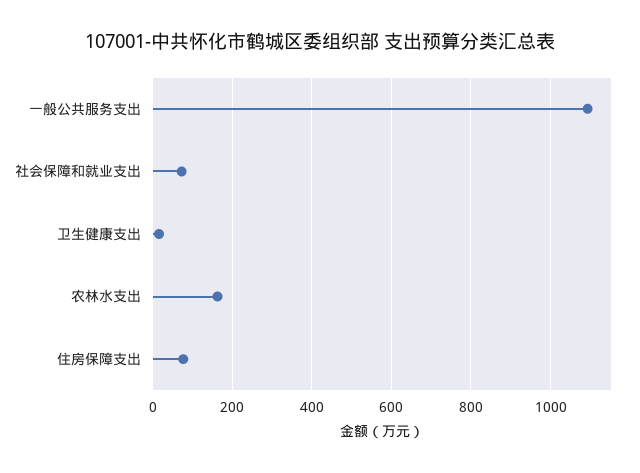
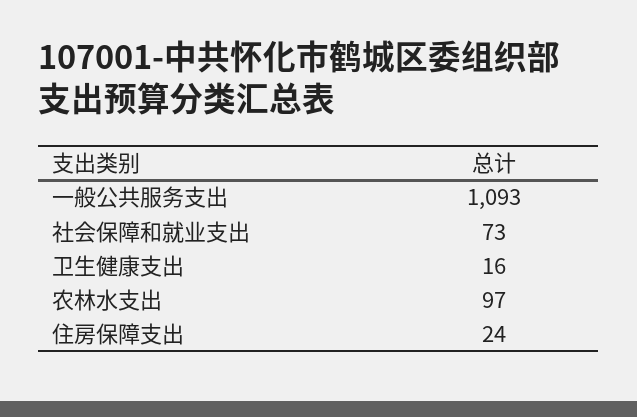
农林水支出: 160 -> 97
住房保障支出: 80 -> 24

